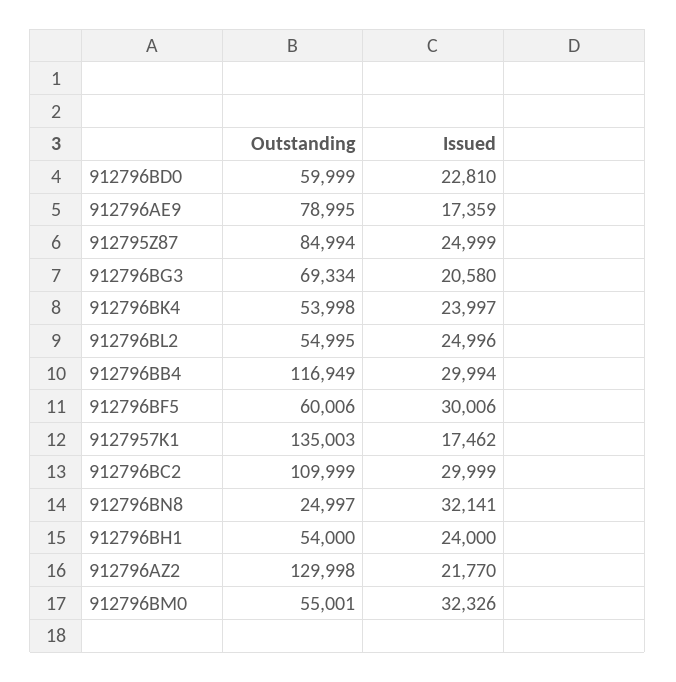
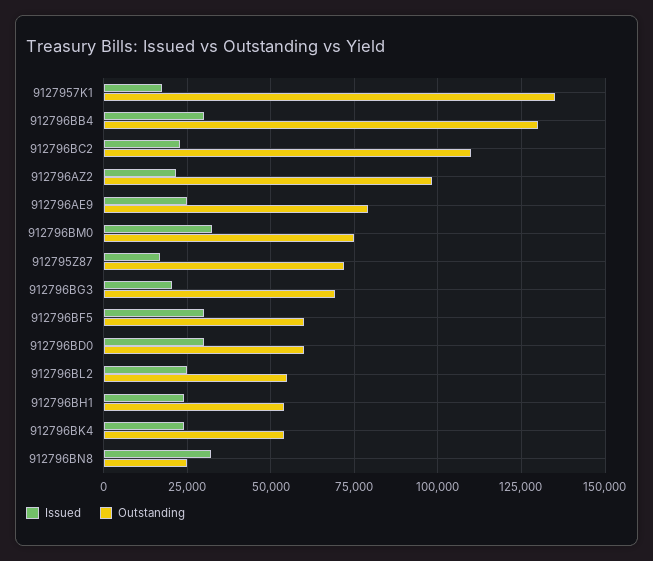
Issued, 912796BD0: 22810 -> 30000
Issued, 912796AE9: 17359 -> 25000
Outstanding, 912795Z87: 84994 -> 72500
Issued, 912795Z87: 24999 -> 17500
Outstanding, 912796BB4: 116949 -> 130000
Issued, 912796BC2: 29999 -> 22500
Outstanding, 912796AZ2: 129998 -> 97500
Outstanding, 912796BM0: 55001 -> 75000

